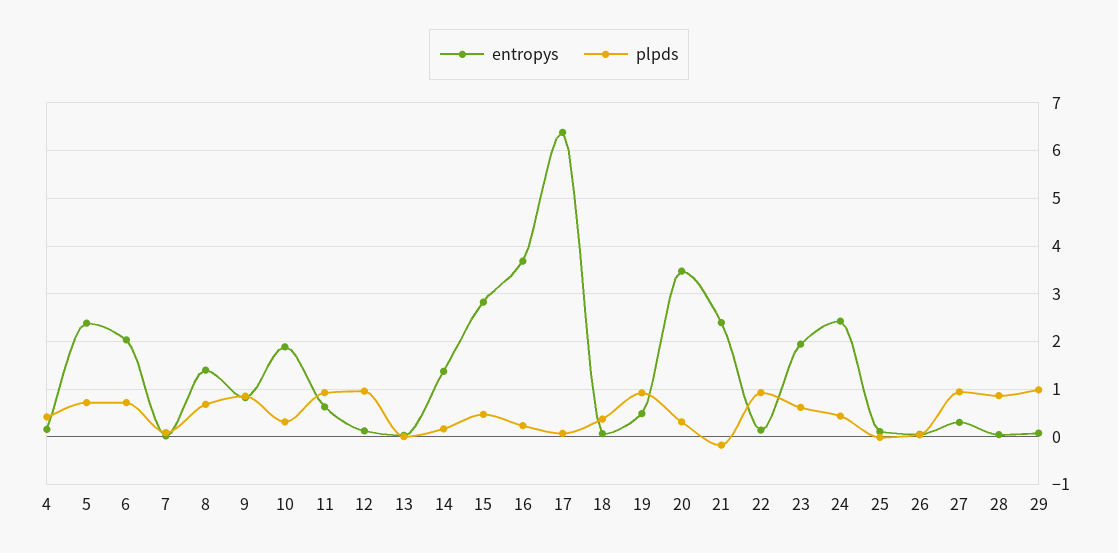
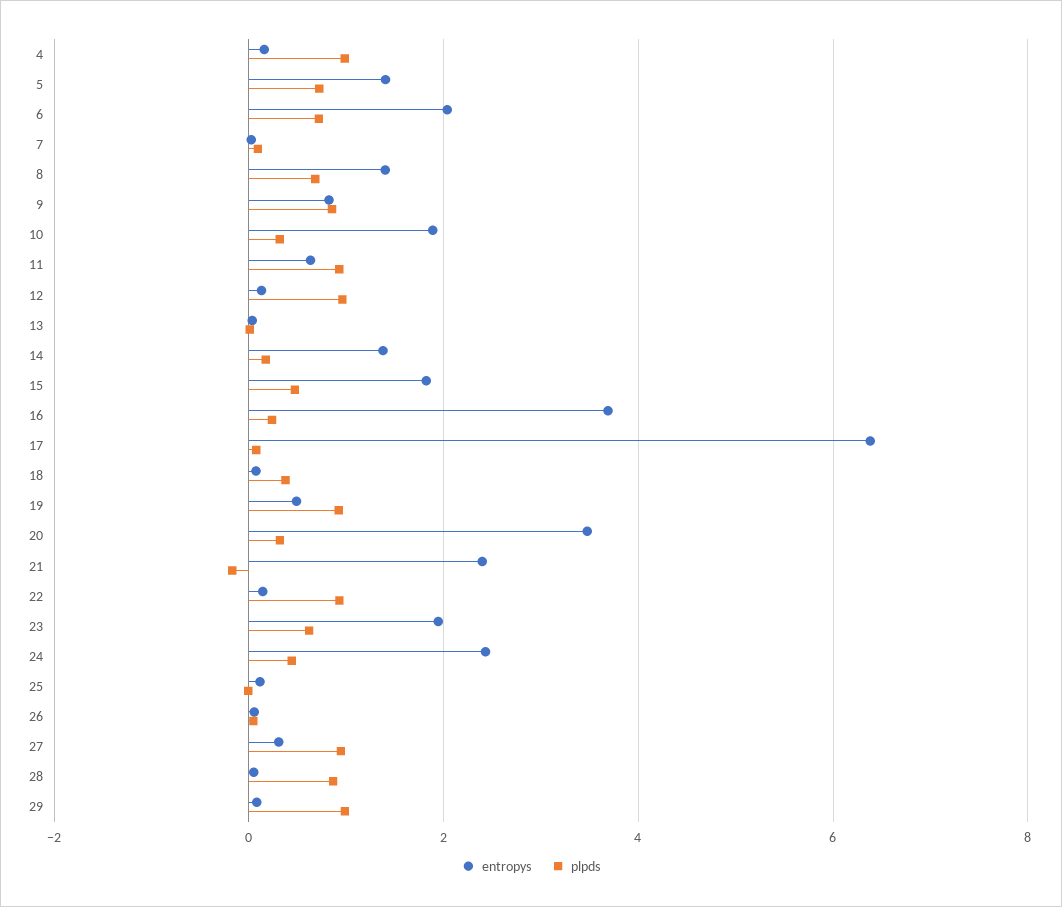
plpds, 4: 0.4 -> 1
entropys, 5: 2.4 -> 1.4
entropys, 15: 2.8 -> 1.8

